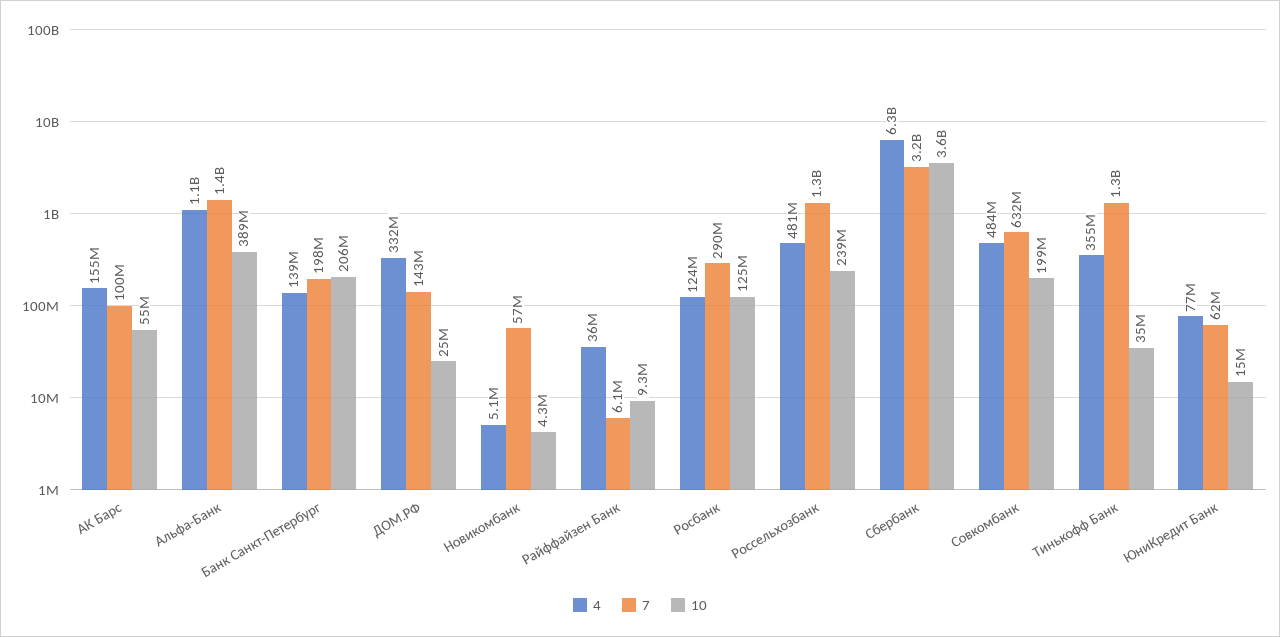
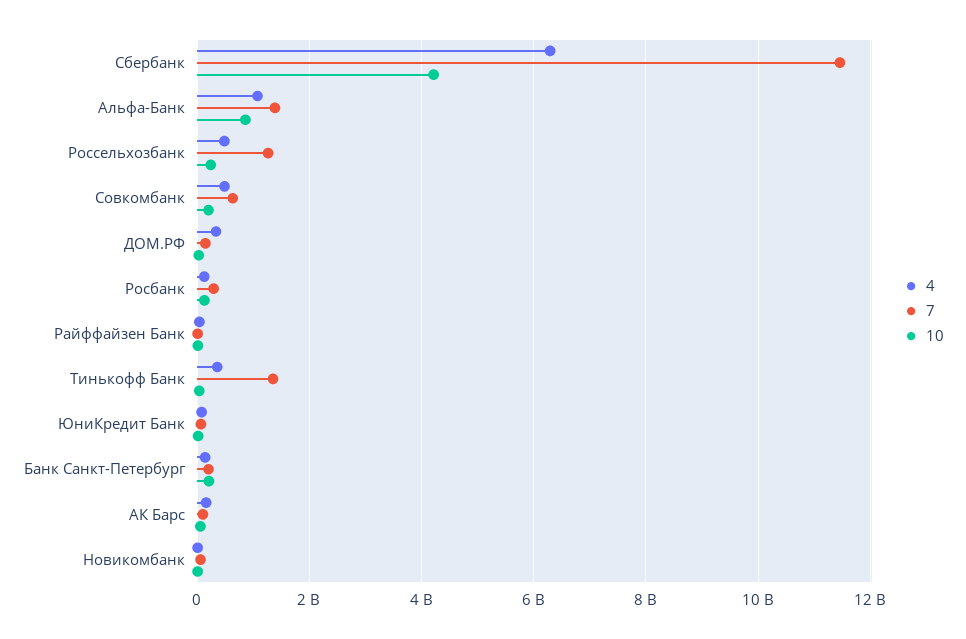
10, Альфа-Банк: 389000000 -> 800000000
7, Сбербанк: 3200000000 -> 11400000000
10, Сбербанк: 3600000000 -> 4200000000

